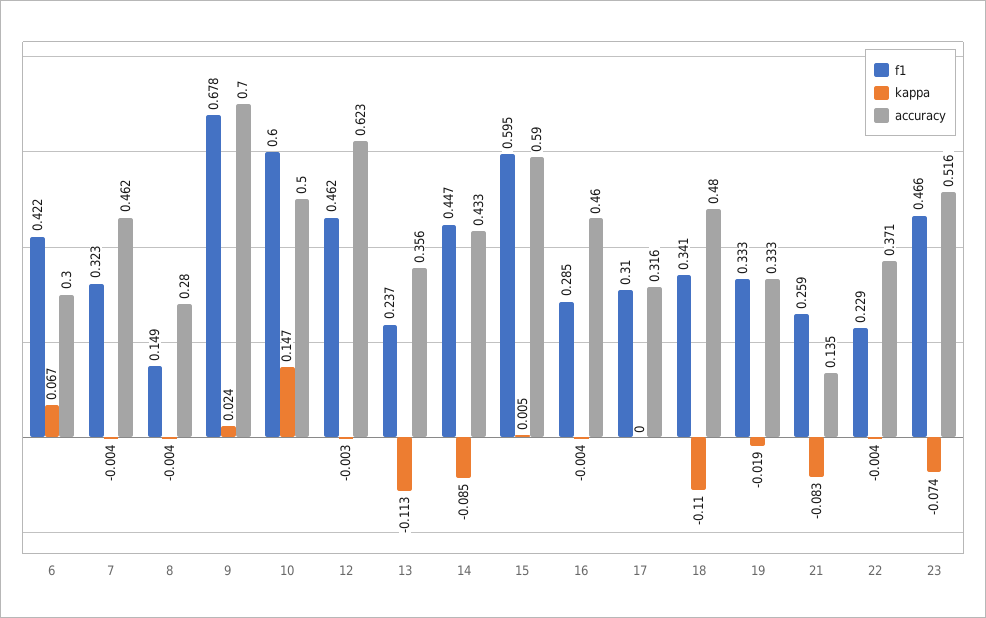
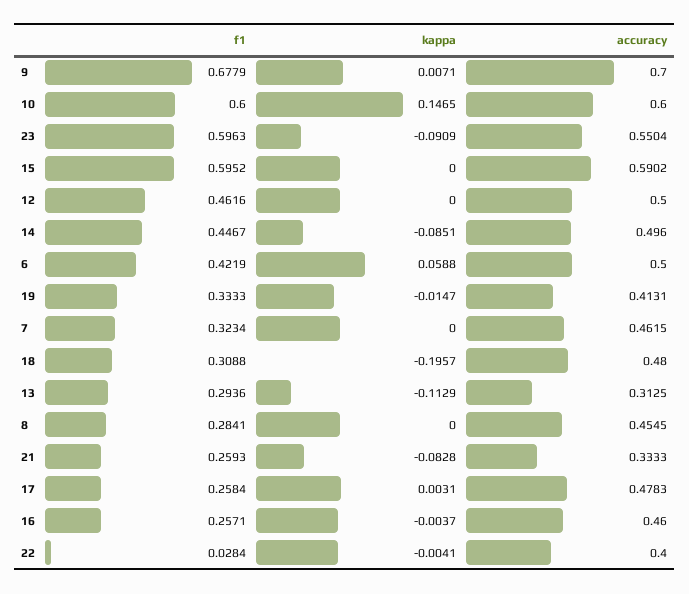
kappa, 6: 0.067 -> 0.0588
accuracy, 6: 0.3 -> 0.5
kappa, 7: -0.004 -> 0
f1, 8: 0.149 -> 0.2841
kappa, 8: -0.004 -> 0
accuracy, 8: 0.28 -> 0.4545
kappa, 9: 0.024 -> 0.0071
accuracy, 10: 0.5 -> 0.6
kappa, 12: -0.003 -> 0
accuracy, 12: 0.623 -> 0.5
f1, 13: 0.237 -> 0.2936
accuracy, 13: 0.356 -> 0.3125
accuracy, 14: 0.433 -> 0.496
kappa, 15: 0.005 -> 0
f1, 16: 0.285 -> 0.2571
f1, 17: 0.31 -> 0.2584
kappa, 17: 0 -> 0.0031
accuracy, 17: 0.316 -> 0.4783
f1, 18: 0.341 -> 0.3088
kappa, 18: -0.11 -> -0.1957
kappa, 19: -0.019 -> -0.0147
accuracy, 19: 0.333 -> 0.4131
accuracy, 21: 0.135 -> 0.3333
f1, 22: 0.229 -> 0.0284
accuracy, 22: 0.371 -> 0.4
f1, 23: 0.466 -> 0.5963
kappa, 23: -0.074 -> -0.0909
accuracy, 23: 0.516 -> 0.5504

